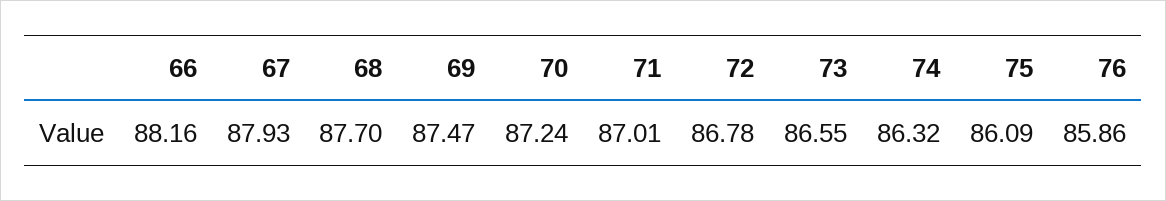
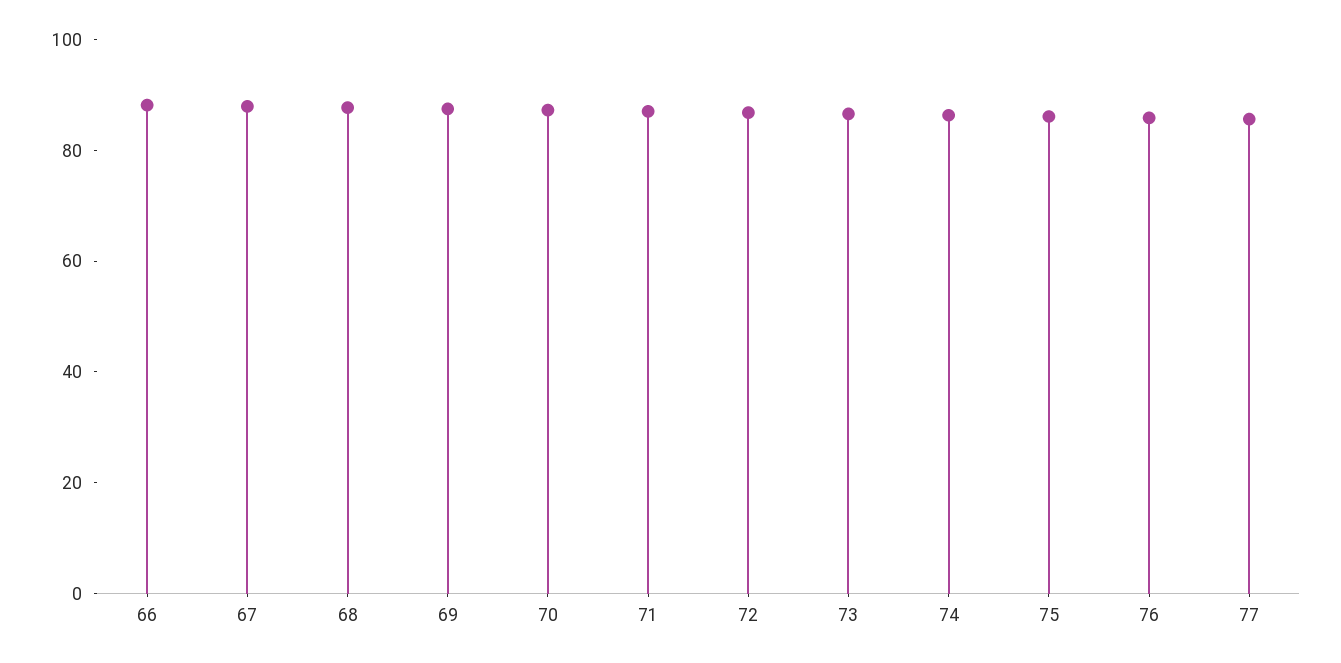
77: none -> 85

